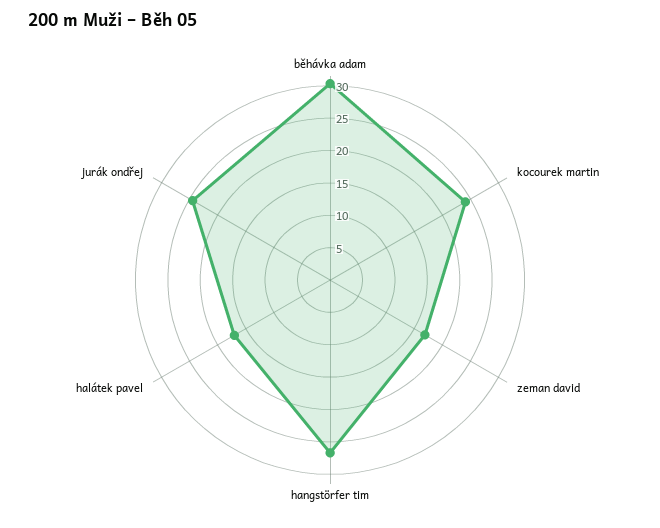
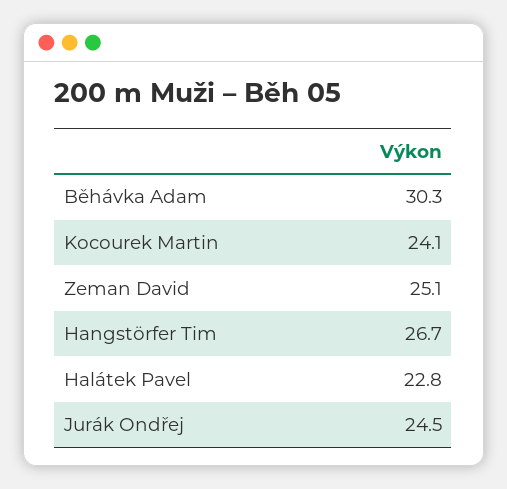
zeman david: 17.5 -> 25.1
halátek pavel: 17.5 -> 22.8

